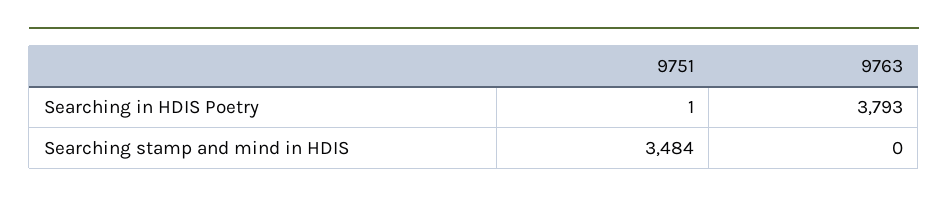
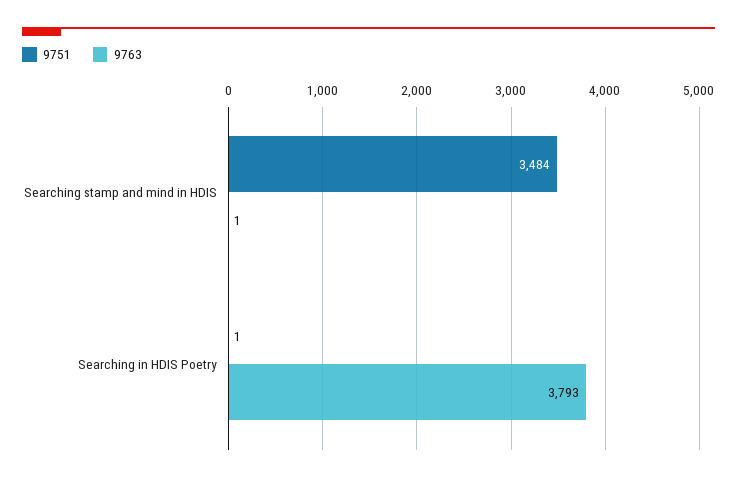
9763, Searching stamp and mind in HDIS: 0 -> 1

